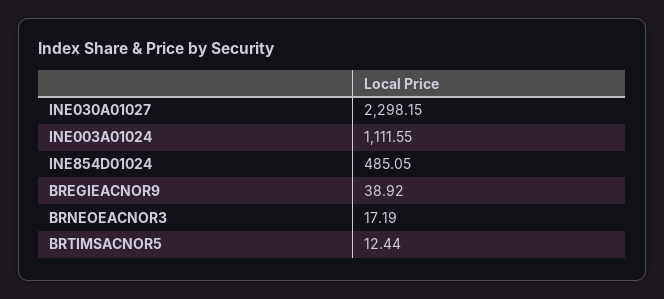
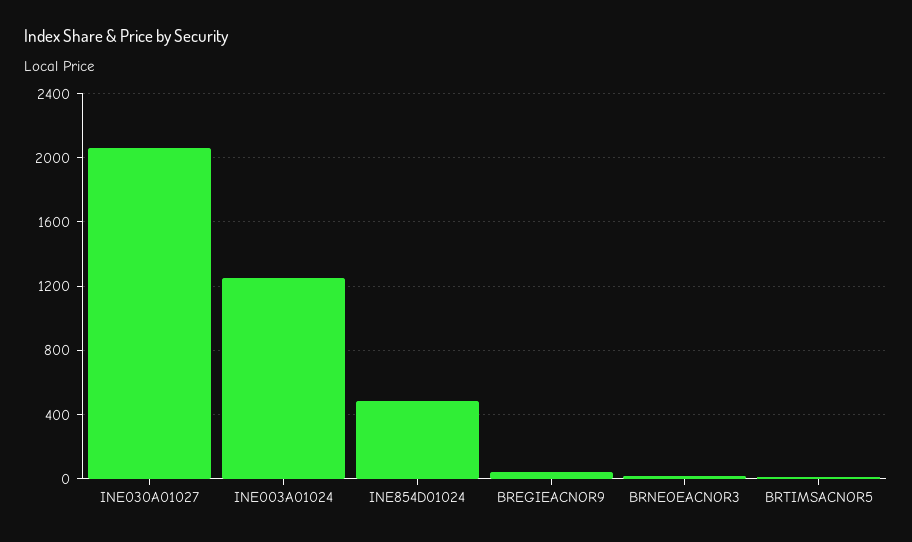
INE030A01027: 2298.15 -> 2050
INE003A01024: 1111.55 -> 1250

